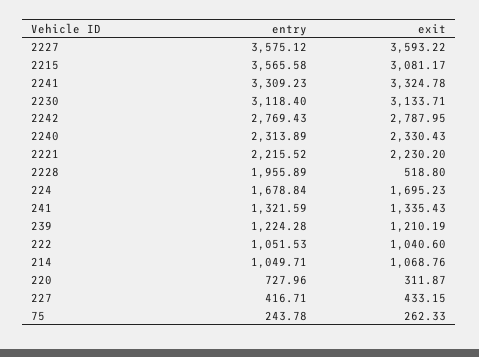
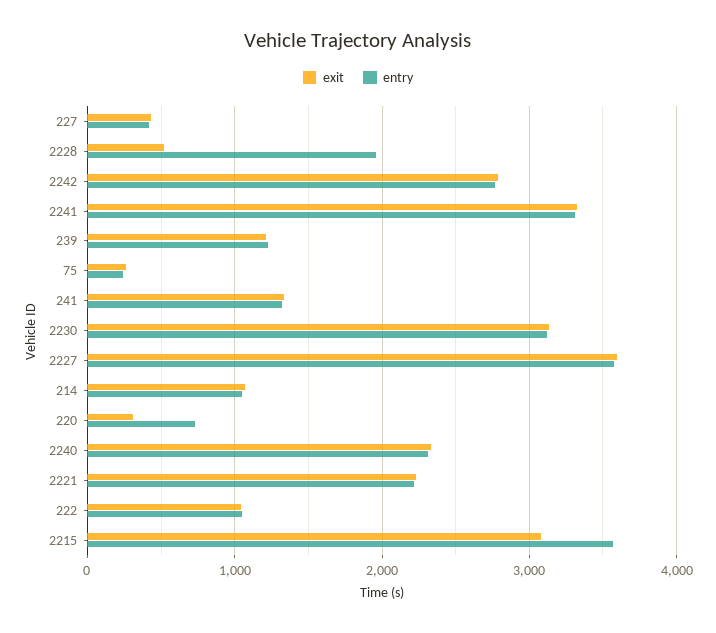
entry, 224: 1678.84 -> none
exit, 224: 1695.23 -> none

